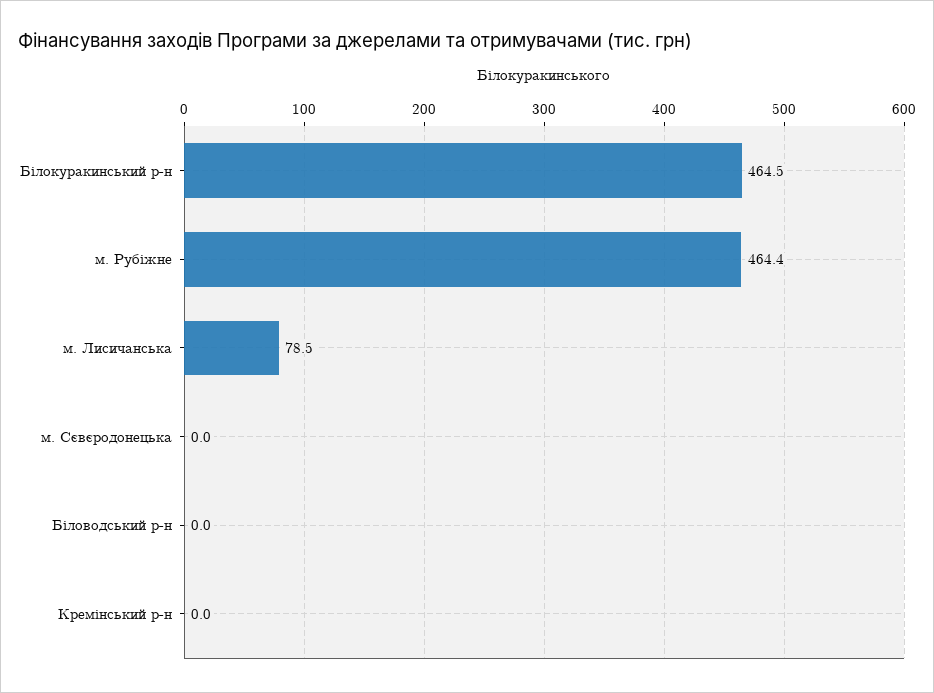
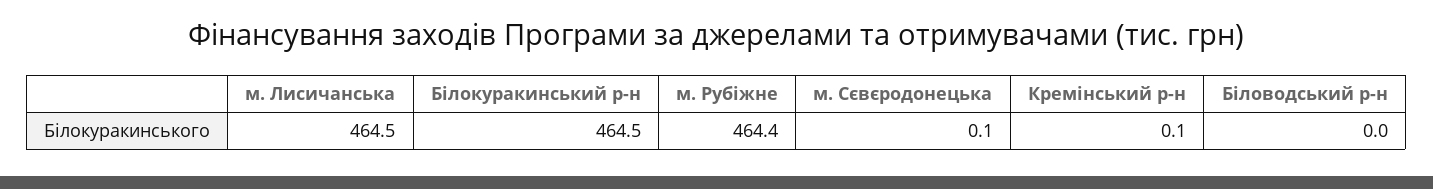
м. Лисичанська: 78.5 -> 464.5
м. Сєвєродонецька: 0 -> 0.1
Кремінський р-н: 0 -> 0.1

